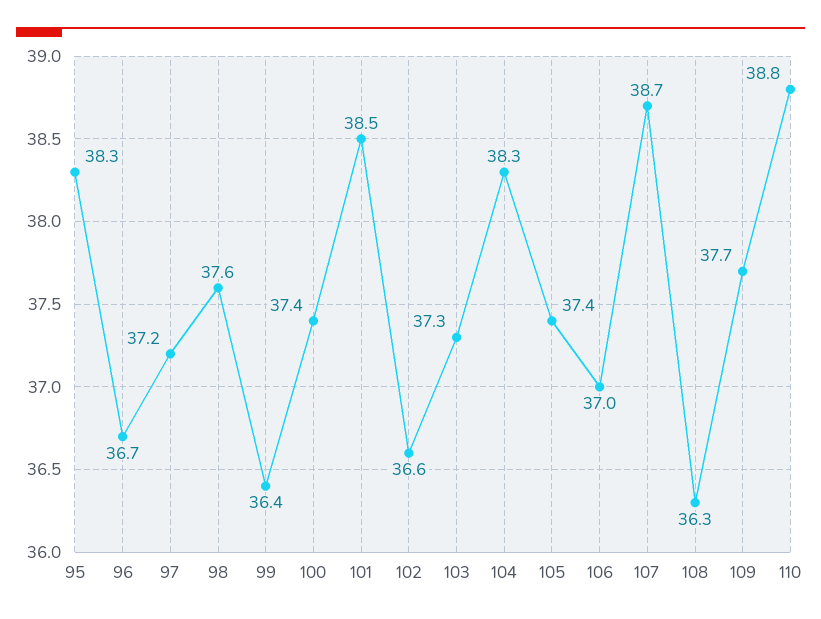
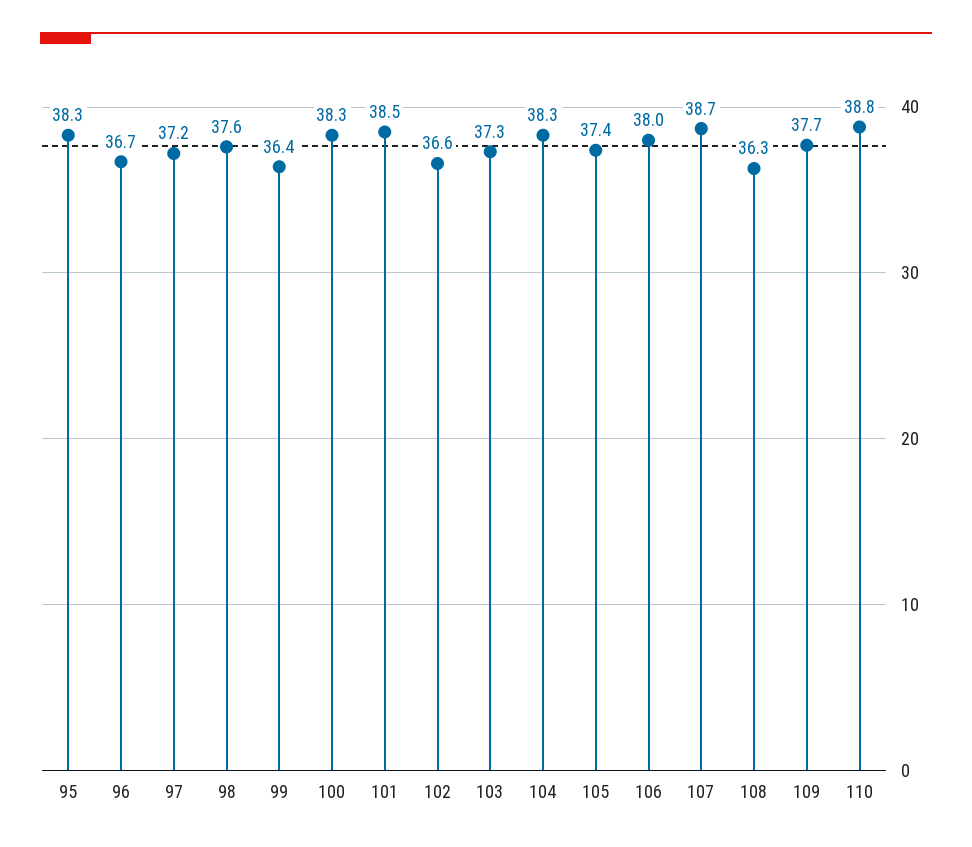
100: 37.4 -> 38.3
106: 37 -> 38

